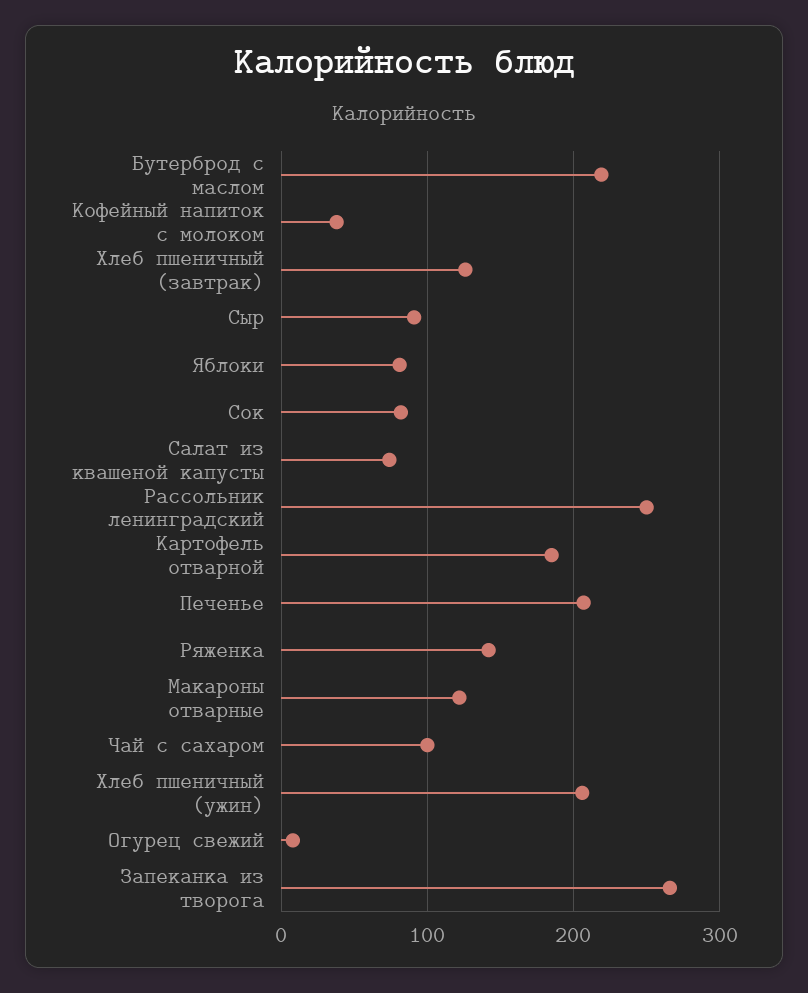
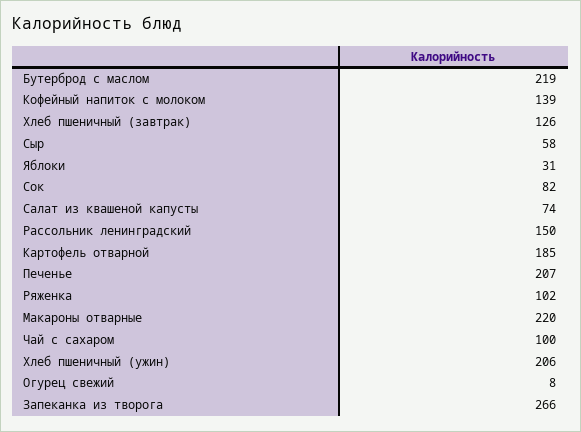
Кофейный напиток с молоком: 40 -> 139
Сыр: 90 -> 58
Яблоки: 80 -> 31
Рассольник ленинградский: 250 -> 150
Ряженка: 140 -> 102
Макароны отварные: 120 -> 220

